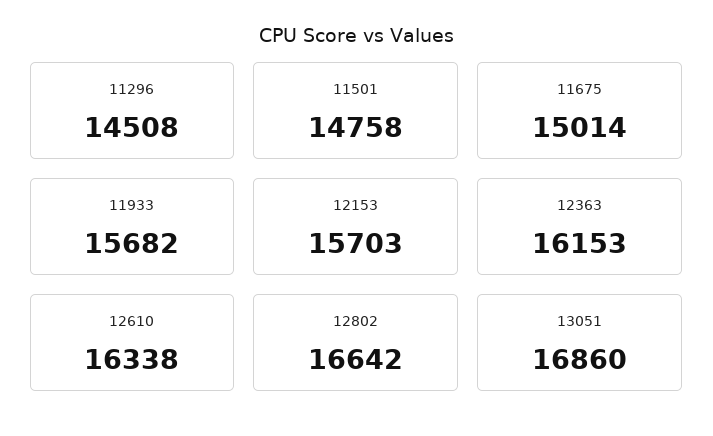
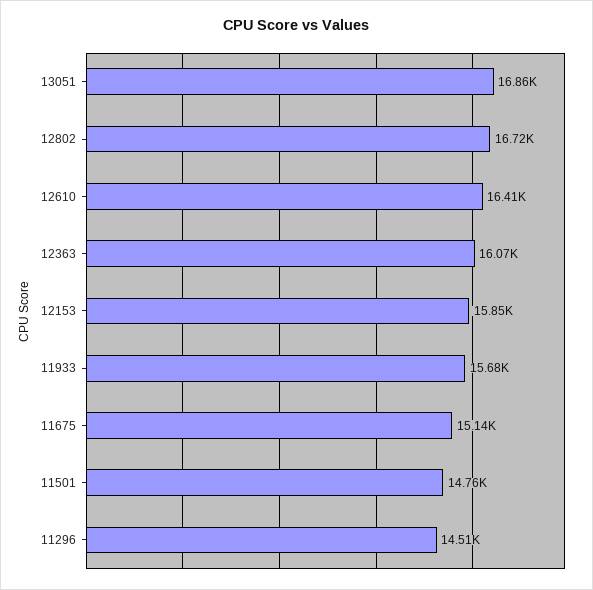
11675: 15014 -> 15140
12153: 15703 -> 15850
12363: 16153 -> 16070
12610: 16338 -> 16410
12802: 16642 -> 16720

